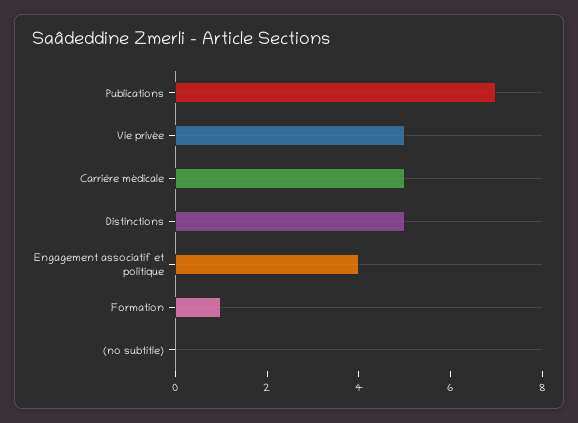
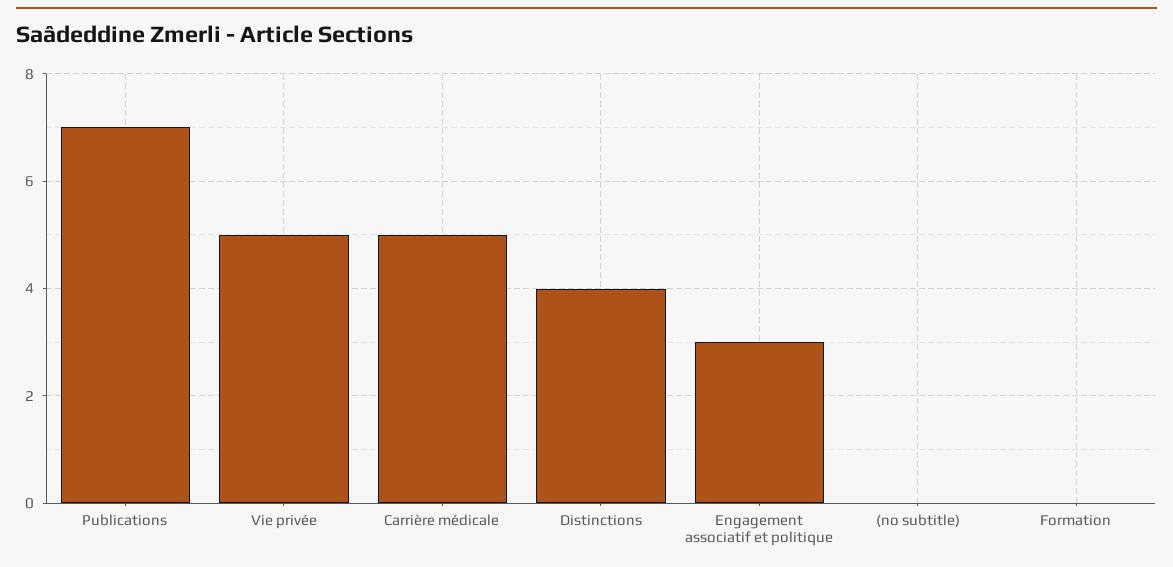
Distinctions: 5 -> 4
Engagement associatif et politique: 4 -> 3
Formation: 1 -> 0

